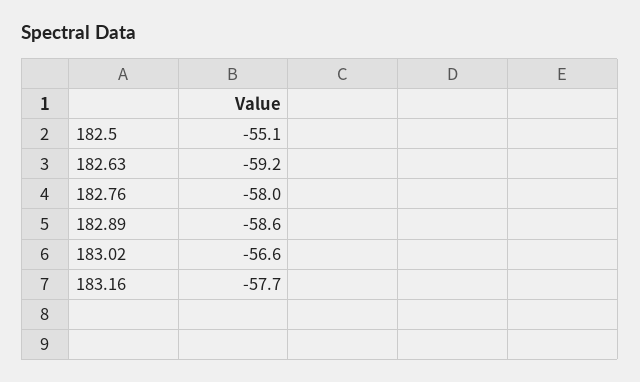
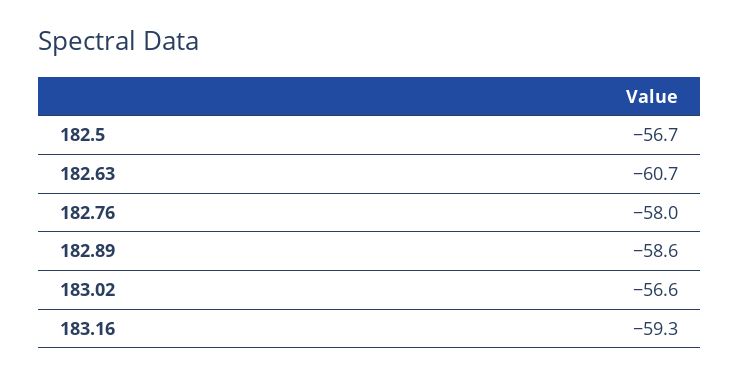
182.5: -55.1 -> -56.7
182.63: -59.2 -> -60.7
183.16: -57.7 -> -59.3

